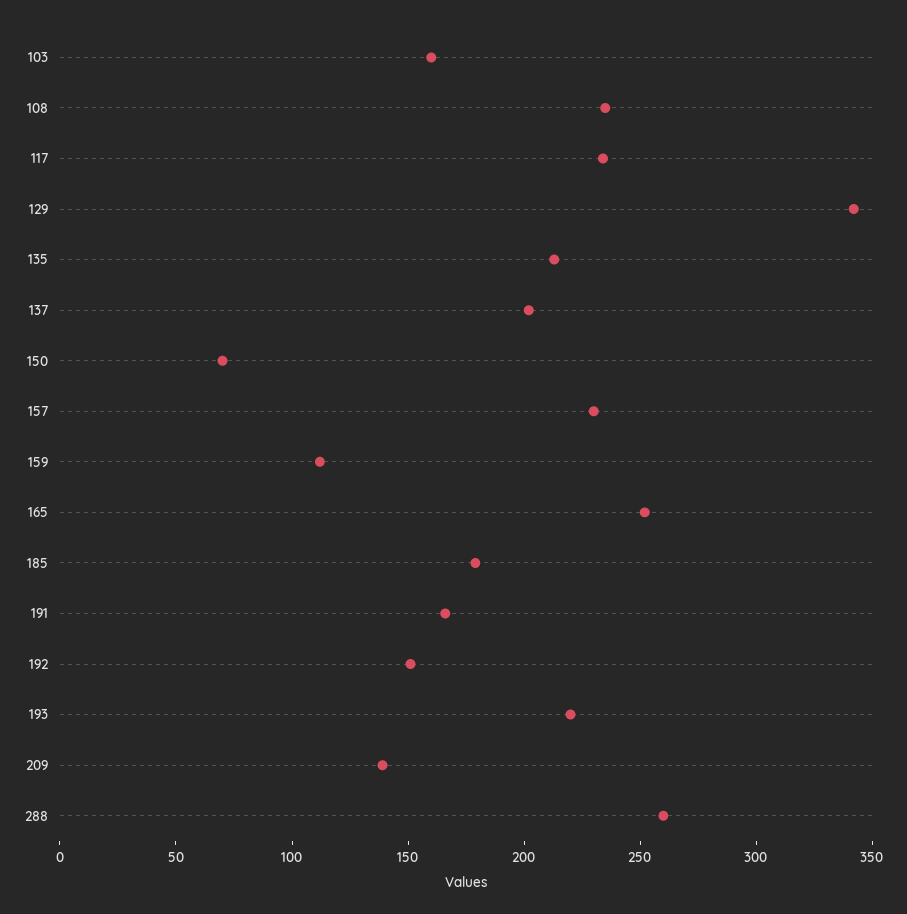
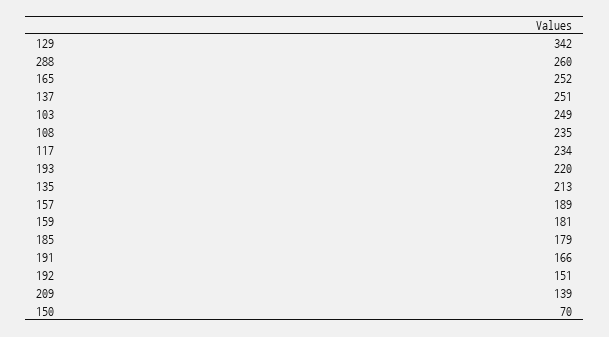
103: 160 -> 249
137: 200 -> 251
157: 230 -> 189
159: 110 -> 181

